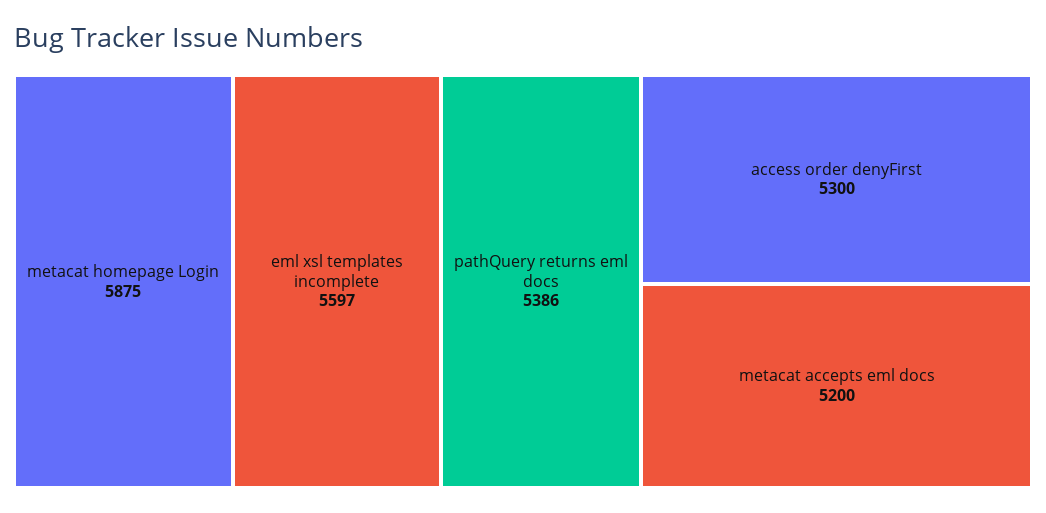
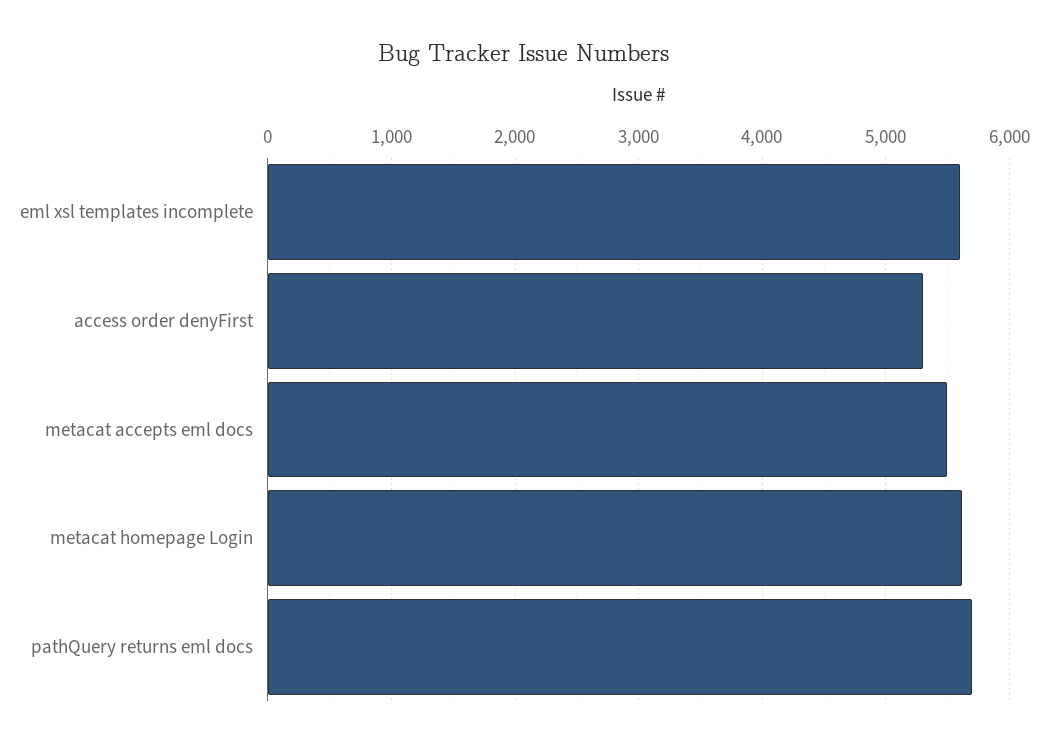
metacat homepage Login: 5875 -> 5600
pathQuery returns eml docs: 5386 -> 5700
metacat accepts eml docs: 5200 -> 5500

